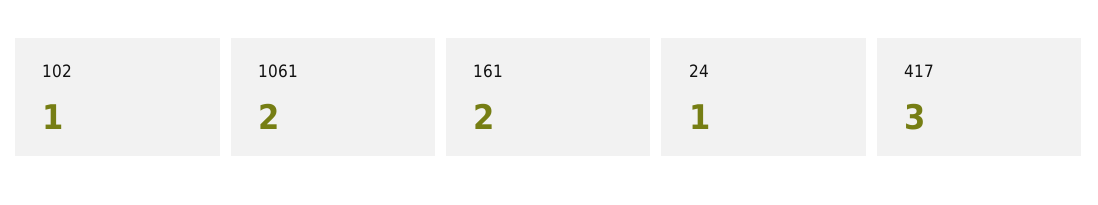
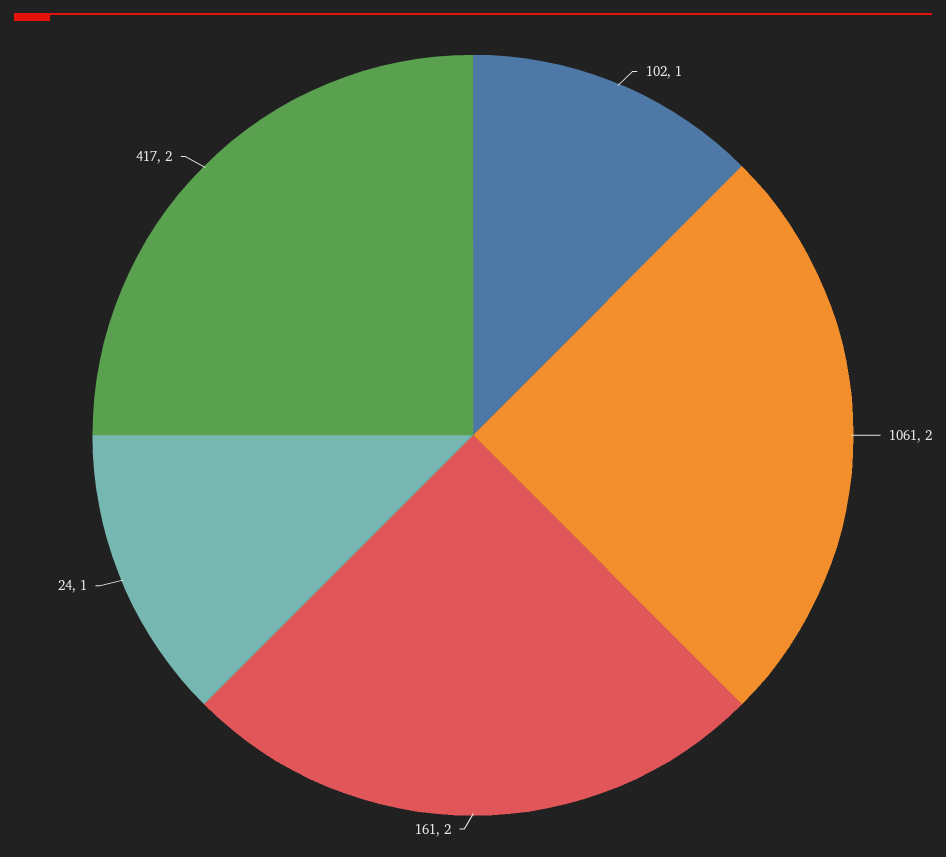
417: 3 -> 2

